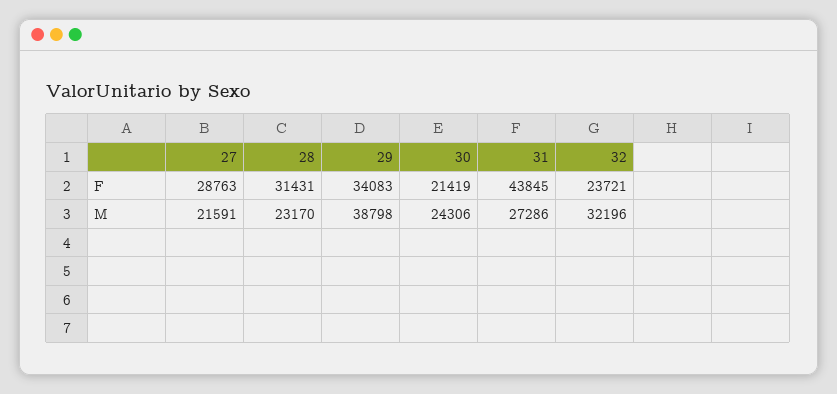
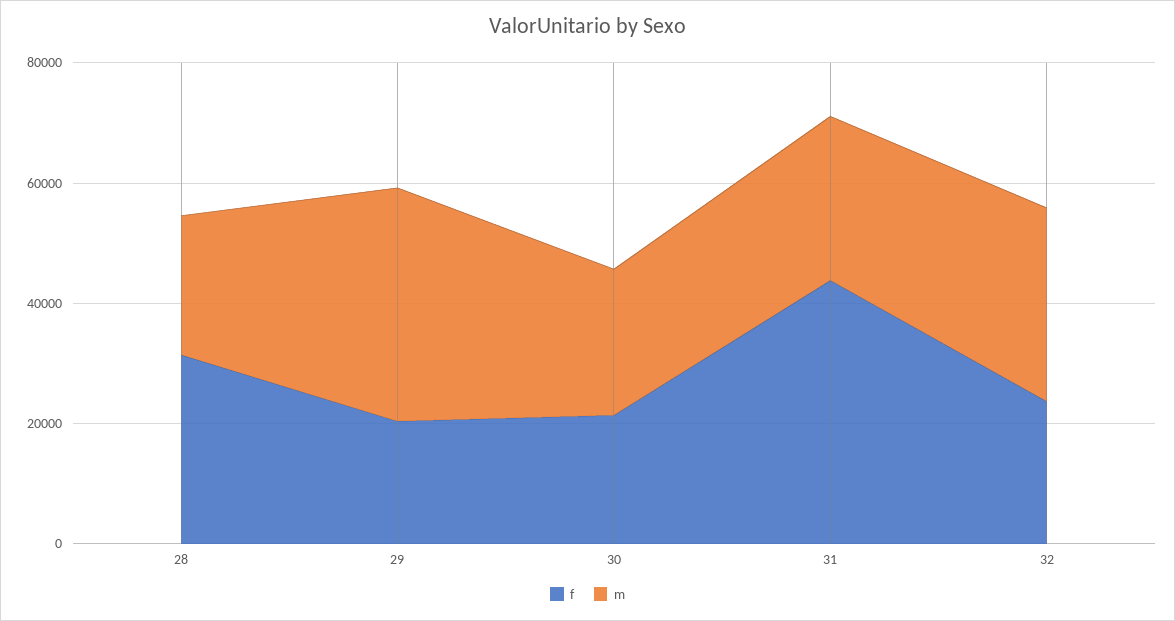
F, 27: 28763 -> none
F, 29: 34083 -> 20000
M, 27: 21591 -> none

